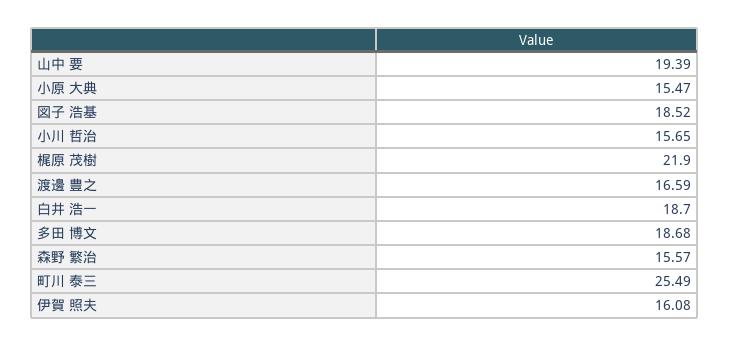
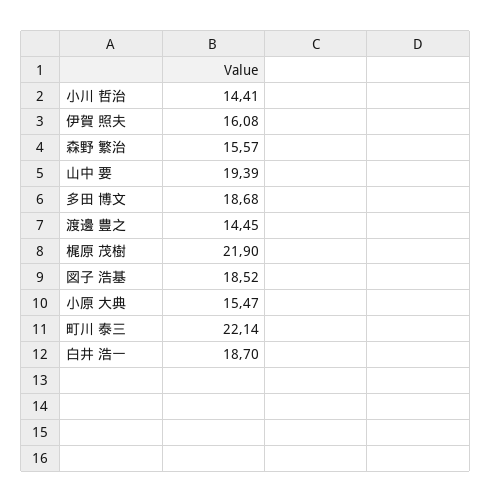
小川 哲治: 15.65 -> 14.41
渡邊 豊之: 16.59 -> 14.45
町川 泰三: 25.49 -> 22.14

